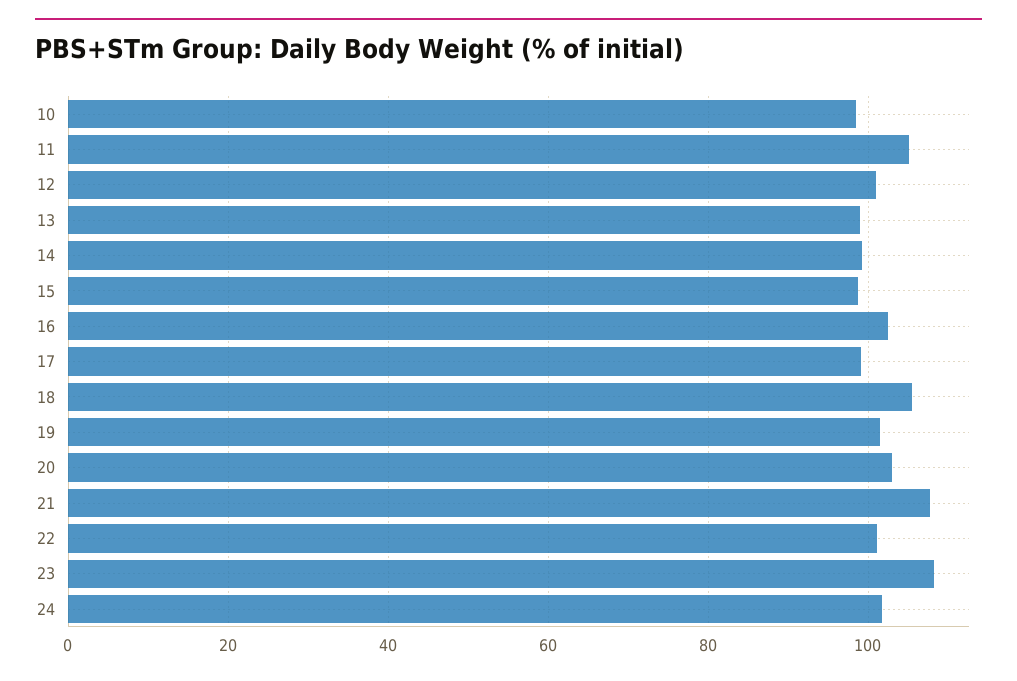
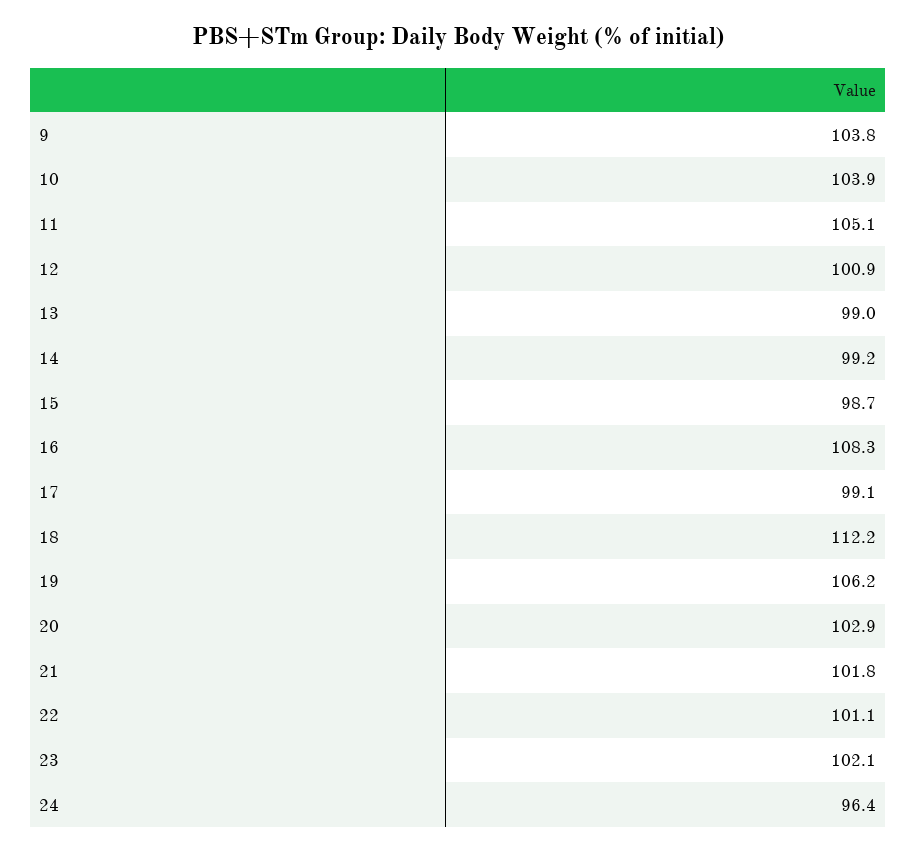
10: 98 -> 103.9
16: 102 -> 108.3
18: 106 -> 112.2
19: 102 -> 106.2
21: 108 -> 101.8
23: 108 -> 102.1
24: 102 -> 96.4
9: none -> 103.8

